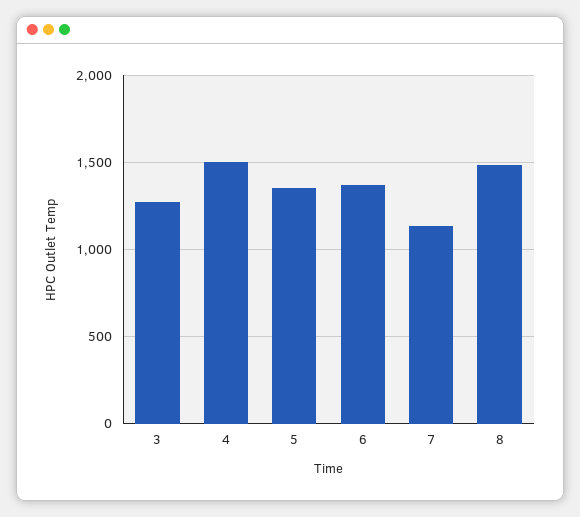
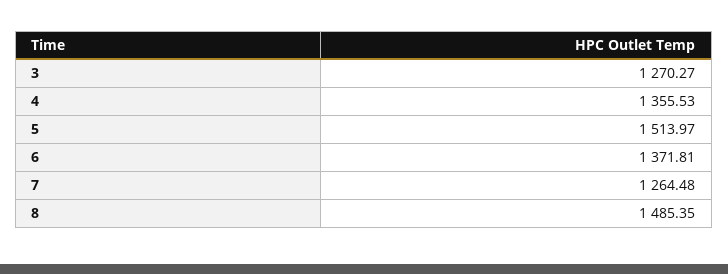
4: 1500 -> 1355.53
5: 1350 -> 1513.97
7: 1150 -> 1264.48

